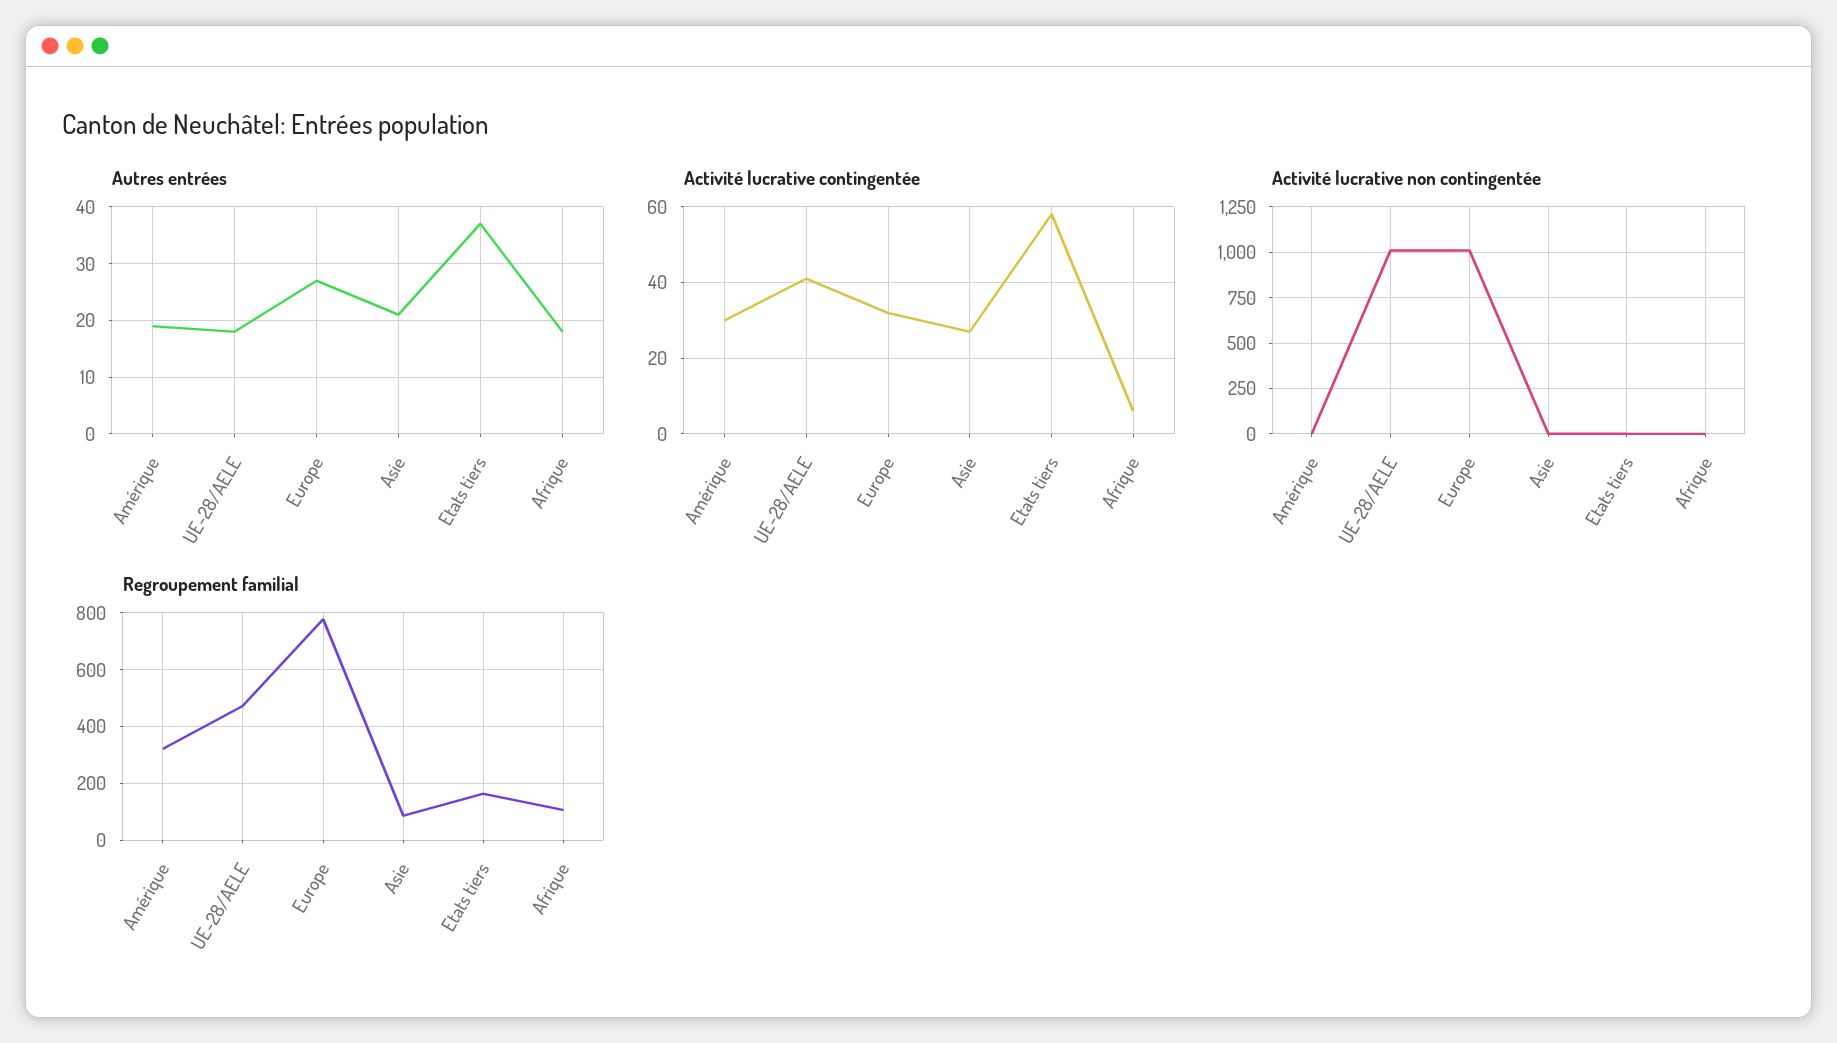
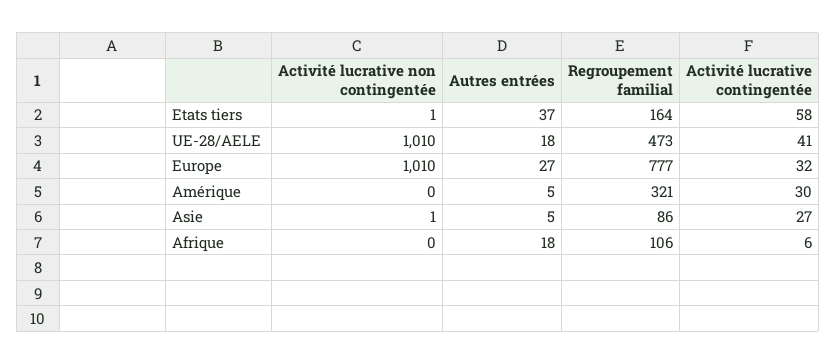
Autres entrées, Amérique: 20 -> 5
Autres entrées, Asie: 20 -> 5

